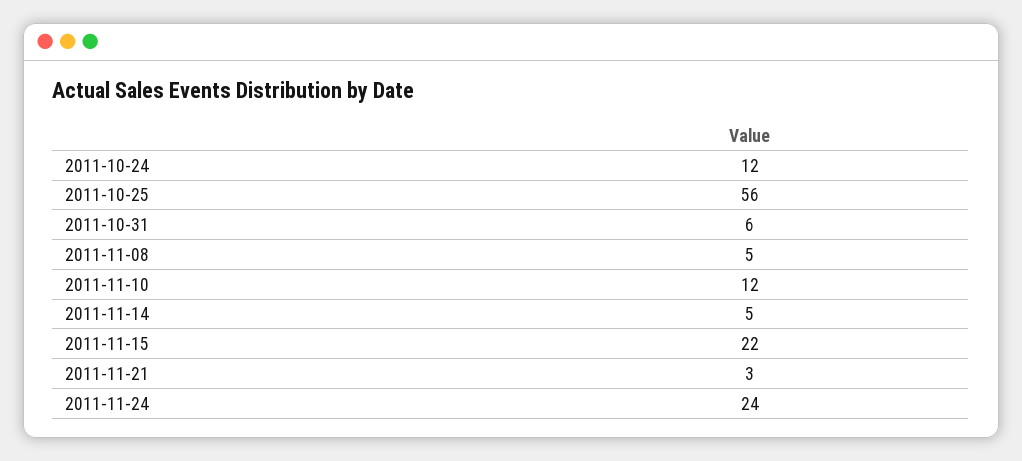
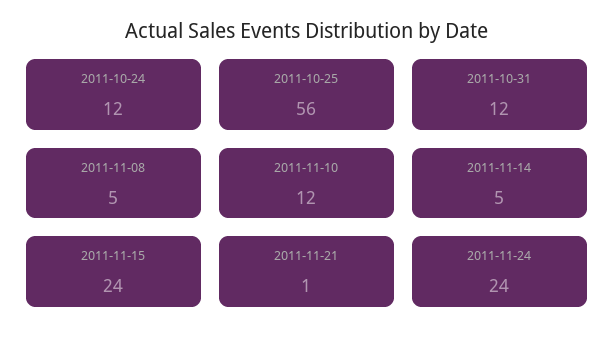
2011-10-31: 6 -> 12
2011-11-15: 22 -> 24
2011-11-21: 3 -> 1

